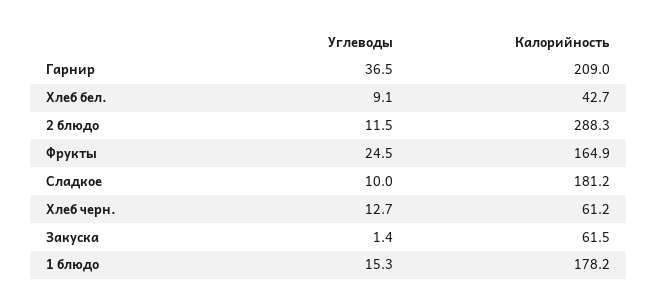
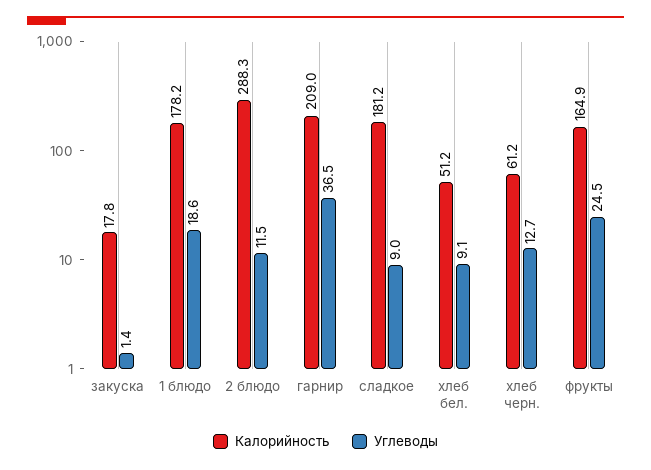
Калорийность, Хлеб бел.: 42.7 -> 51.2
Углеводы, Сладкое: 10 -> 9
Калорийность, Закуска: 61.5 -> 17.8
Углеводы, 1 блюдо: 15.3 -> 18.6

